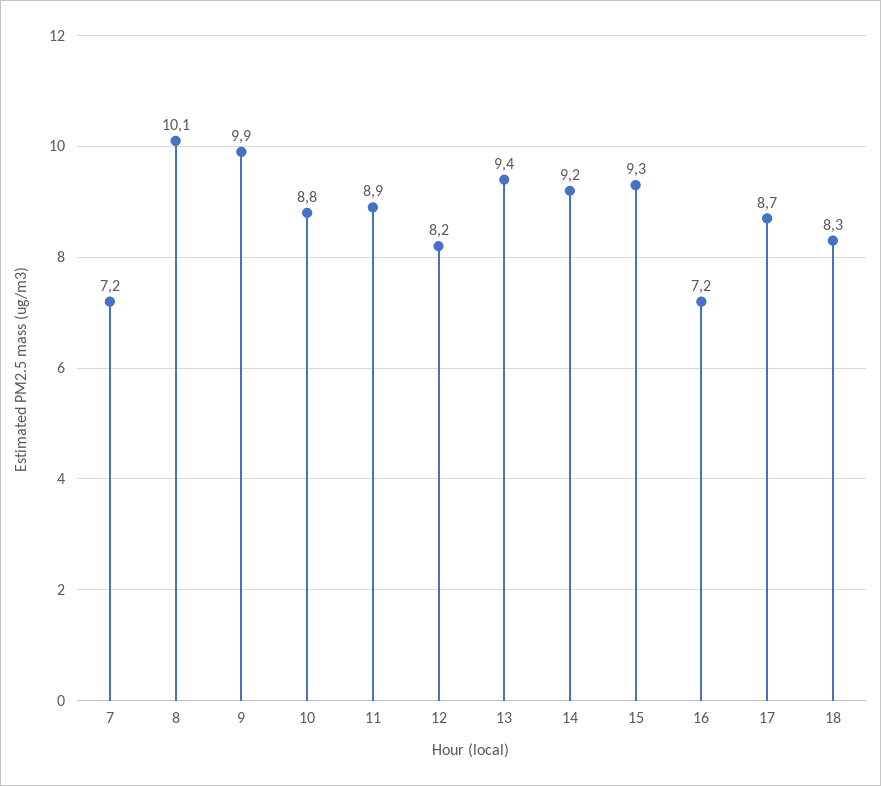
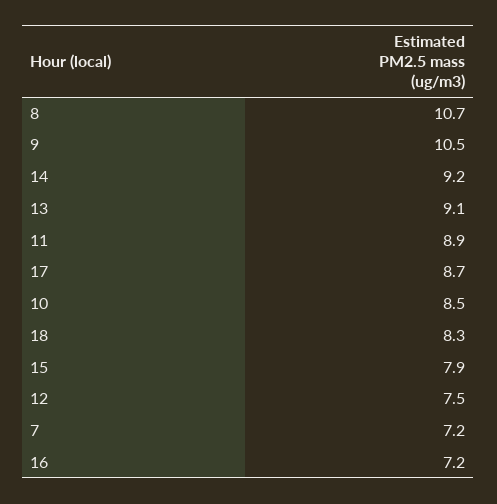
8: 10.1 -> 10.7
9: 9.9 -> 10.5
10: 8.8 -> 8.5
12: 8.2 -> 7.5
13: 9.4 -> 9.1
15: 9.3 -> 7.9

